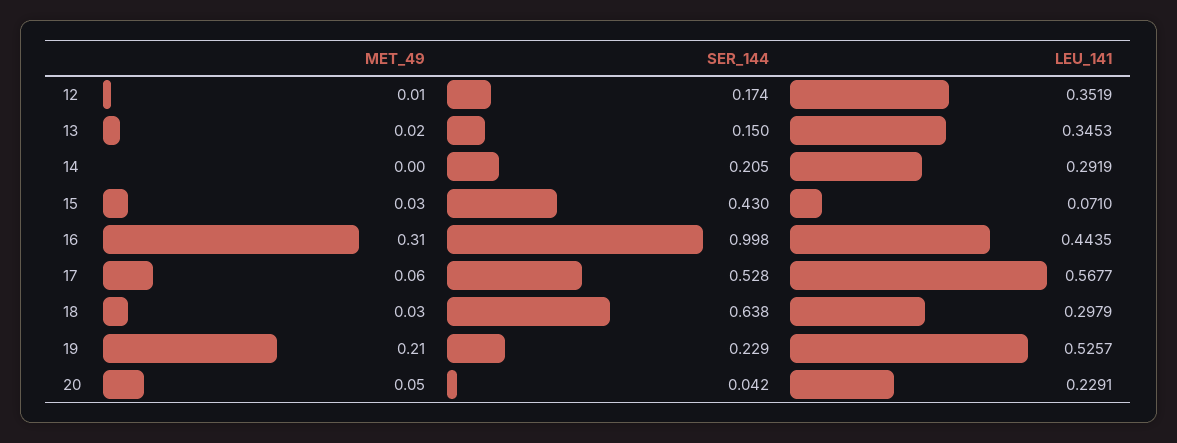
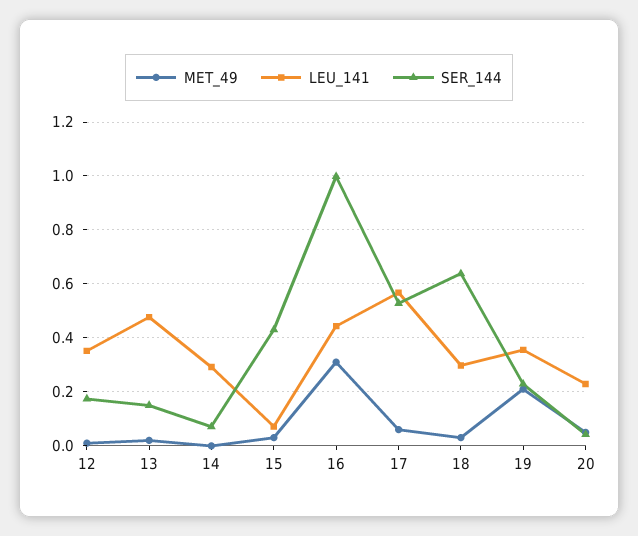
LEU_141, 13: 0.3453 -> 0.475
SER_144, 14: 0.205 -> 0.075
LEU_141, 19: 0.5257 -> 0.35

